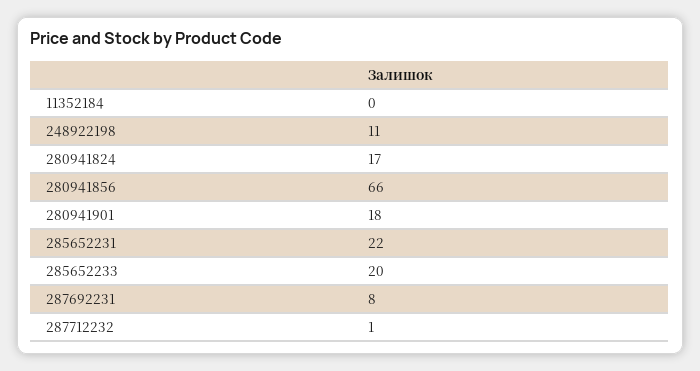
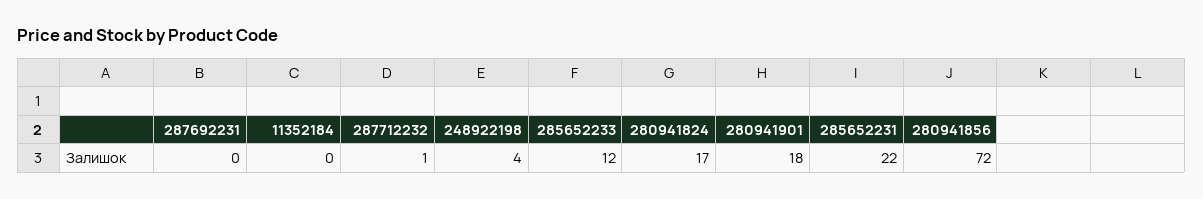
248922198: 11 -> 4
280941856: 66 -> 72
285652233: 20 -> 12
287692231: 8 -> 0

